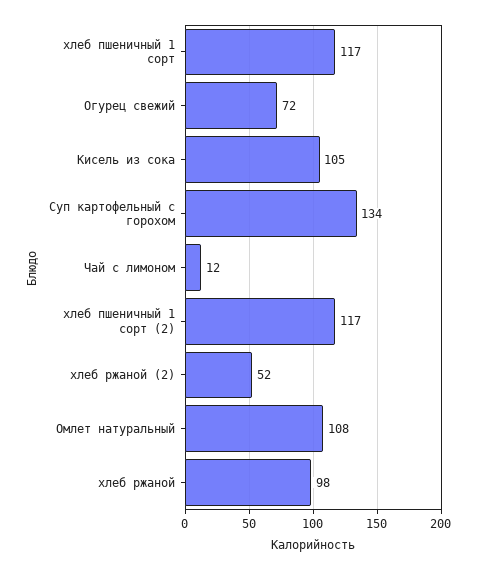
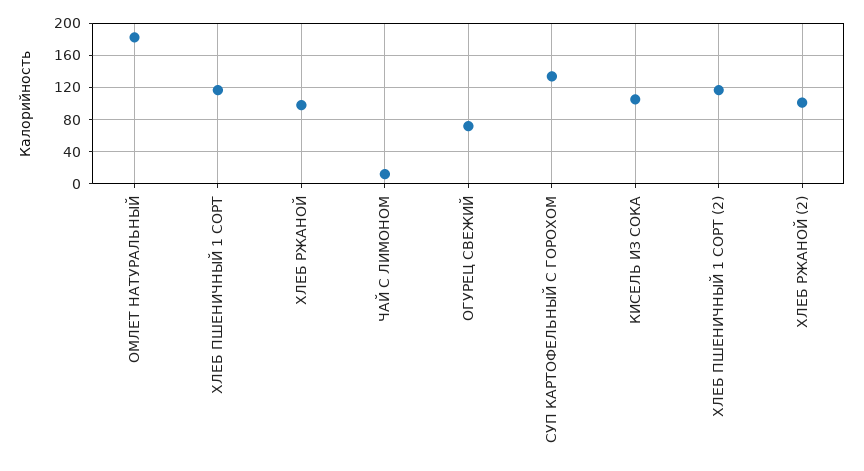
хлеб ржаной (2): 52 -> 100
Омлет натуральный: 108 -> 180

